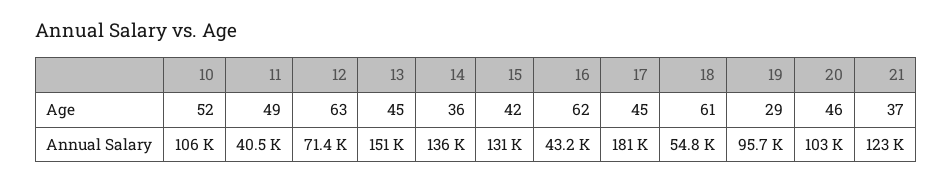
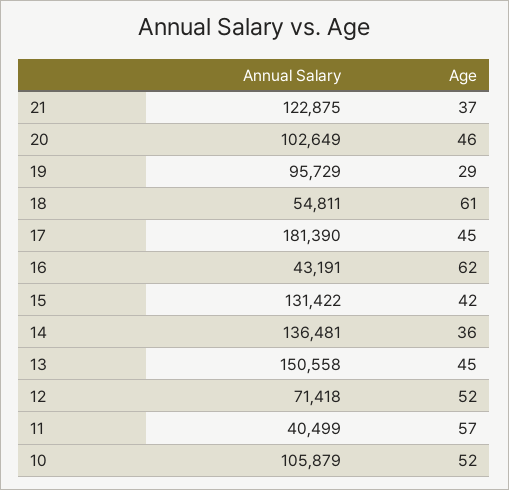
11, Age: 49 -> 57
12, Age: 63 -> 52

